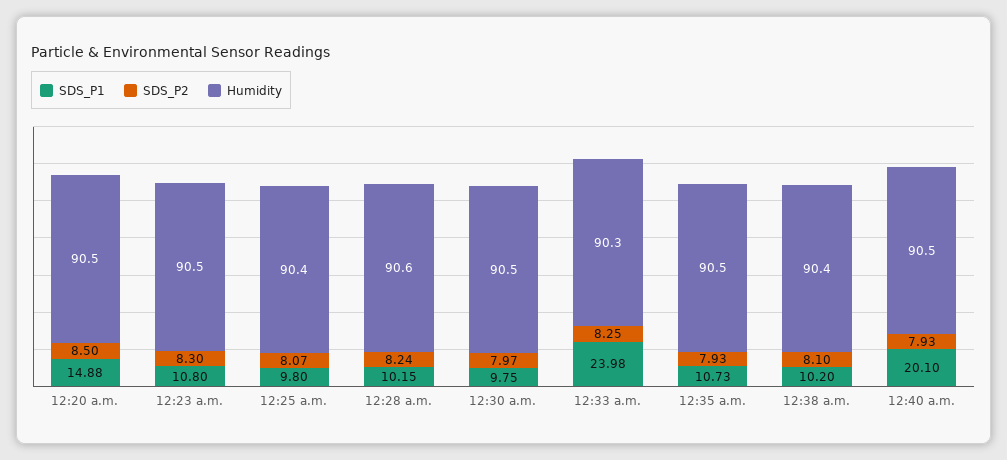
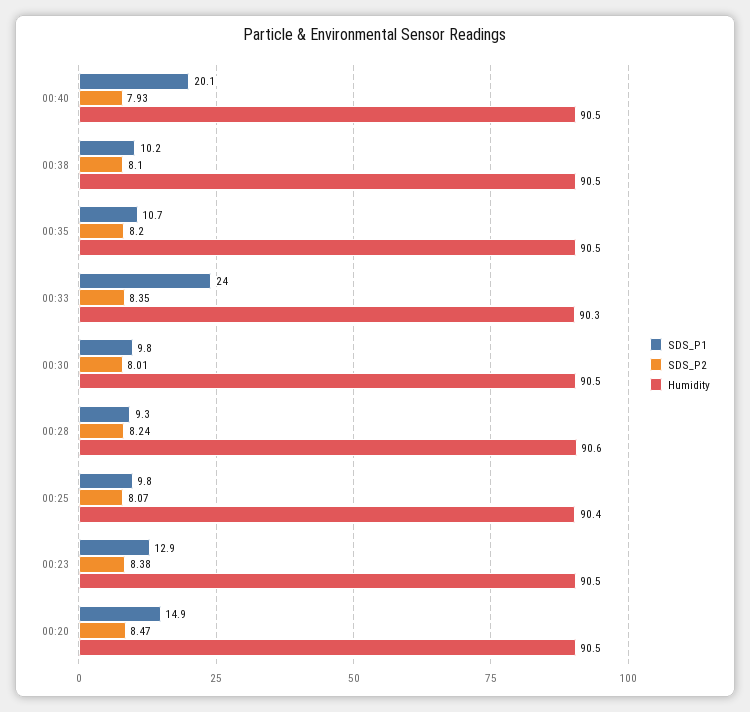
SDS_P2, 12:20 a.m.: 8.5 -> 8.47
SDS_P1, 12:23 a.m.: 10.8 -> 12.9
SDS_P2, 12:23 a.m.: 8.3 -> 8.38
SDS_P1, 12:28 a.m.: 10.15 -> 9.3
SDS_P2, 12:30 a.m.: 7.97 -> 8.01
SDS_P2, 12:33 a.m.: 8.25 -> 8.35
SDS_P2, 12:35 a.m.: 7.93 -> 8.2
Humidity, 12:38 a.m.: 90.4 -> 90.5

